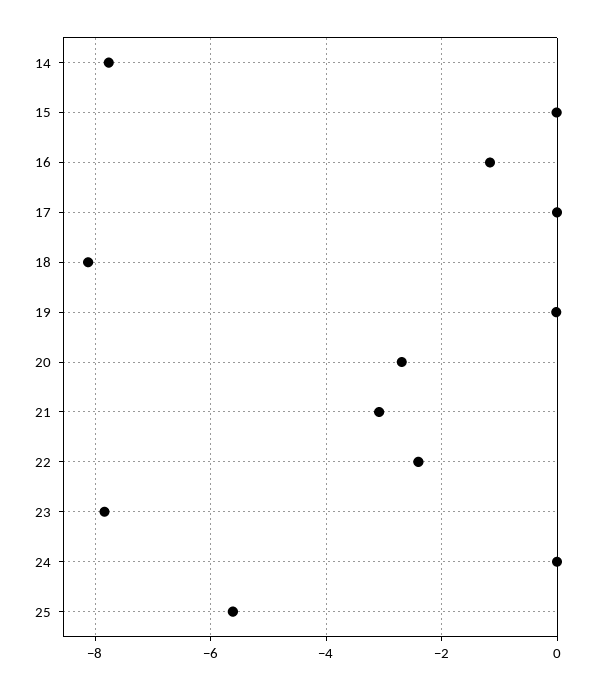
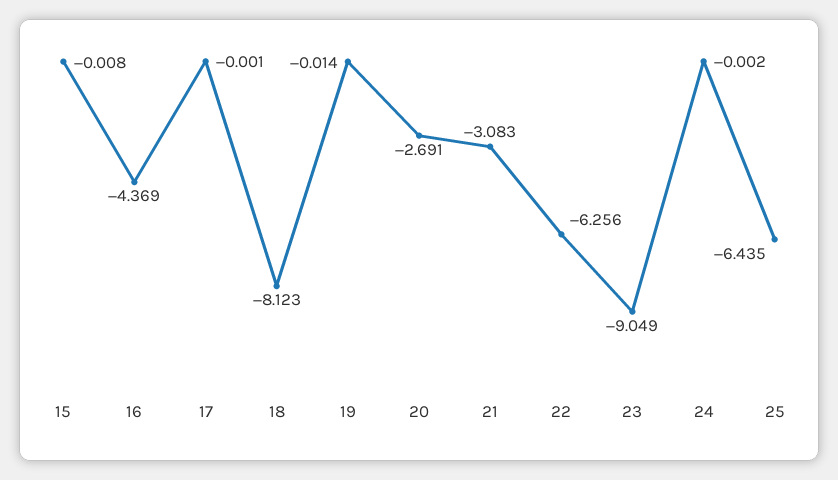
14: -7.8 -> none
16: -1.2 -> -4.369
22: -2.4 -> -6.256
23: -7.8 -> -9.049
25: -5.6 -> -6.435

